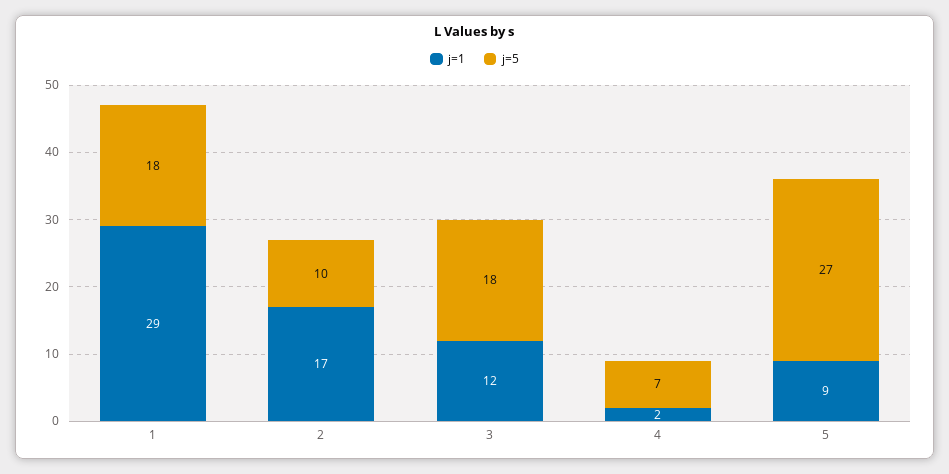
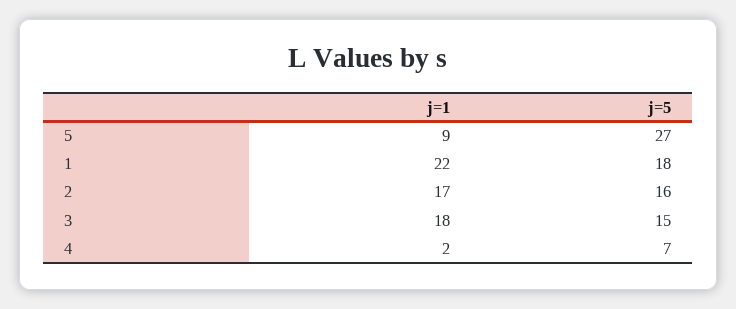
j=1, 1: 29 -> 22
j=5, 2: 10 -> 16
j=1, 3: 12 -> 18
j=5, 3: 18 -> 15

